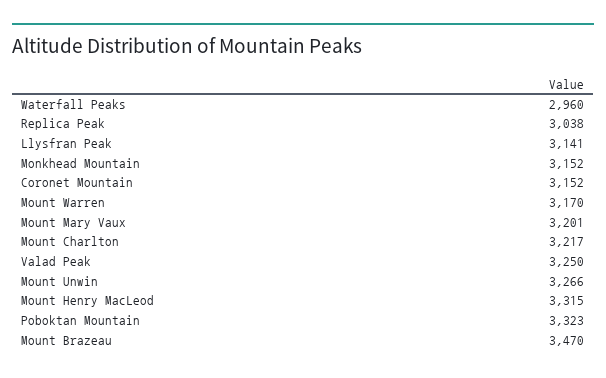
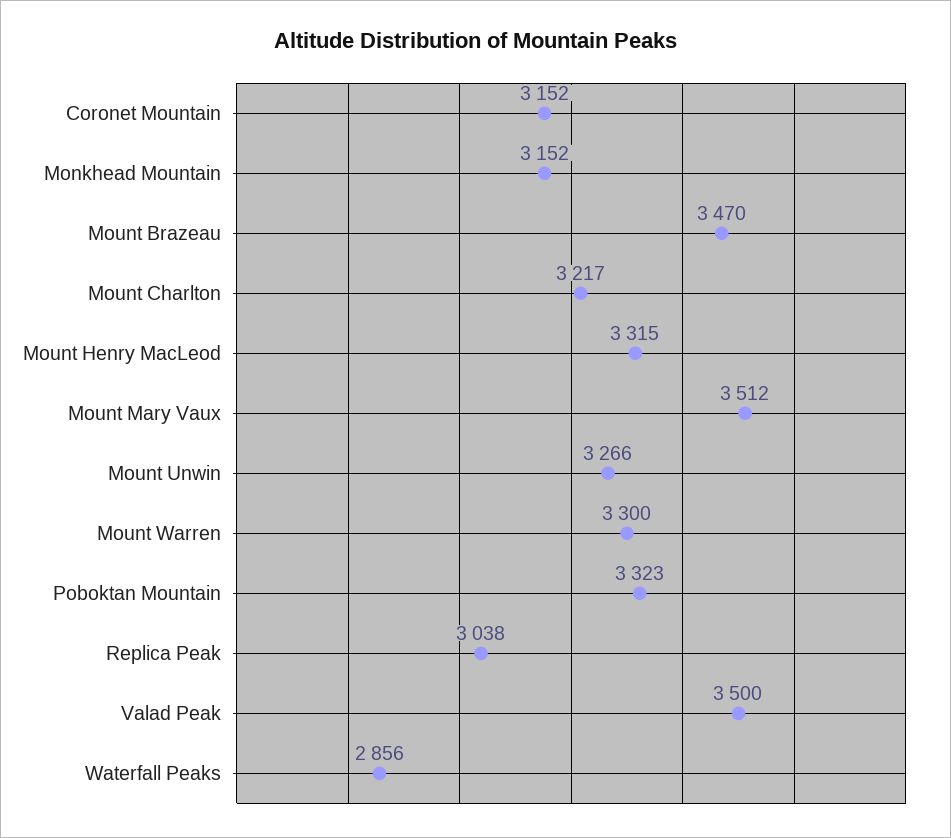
Waterfall Peaks: 2960 -> 2856
Llysfran Peak: 3141 -> none
Mount Warren: 3170 -> 3300
Mount Mary Vaux: 3201 -> 3512
Valad Peak: 3250 -> 3500

